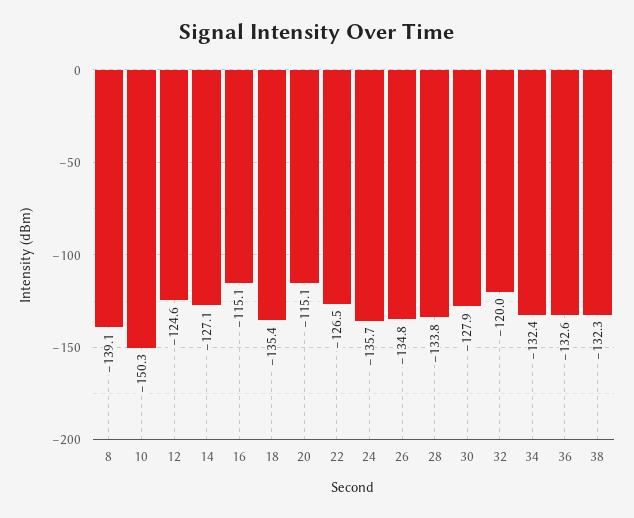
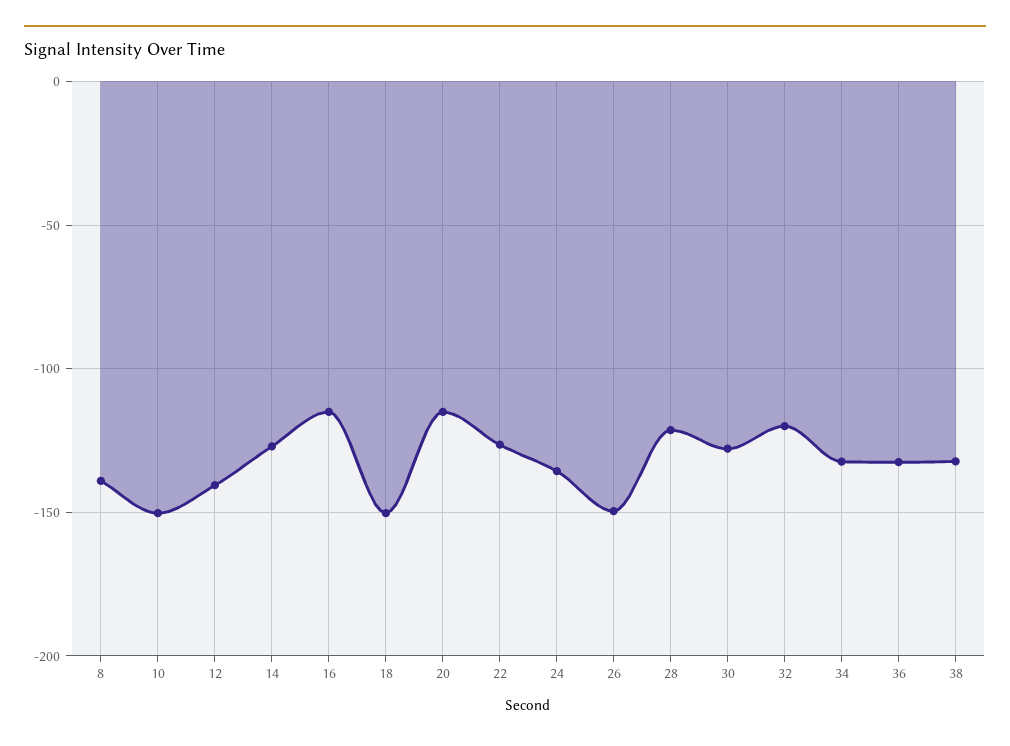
12: -124.6 -> -140
18: -135.4 -> -150
26: -134.8 -> -150
28: -133.8 -> -120

